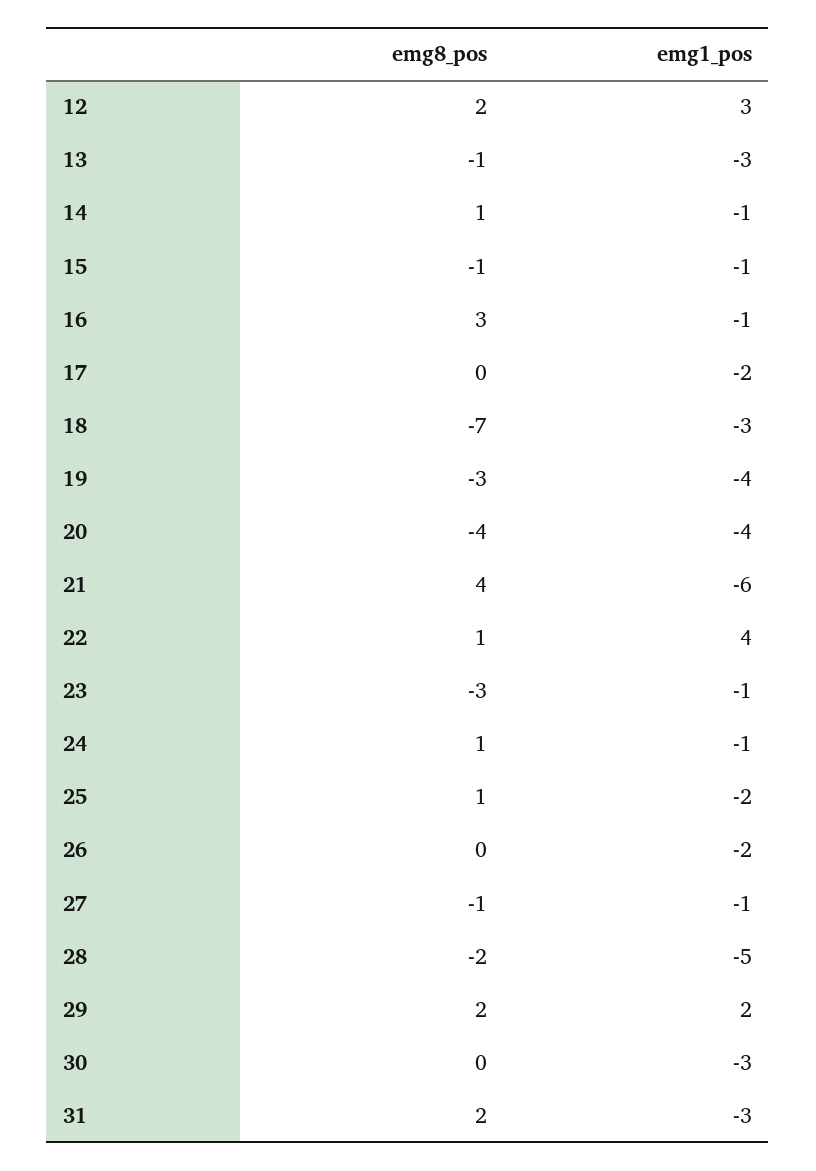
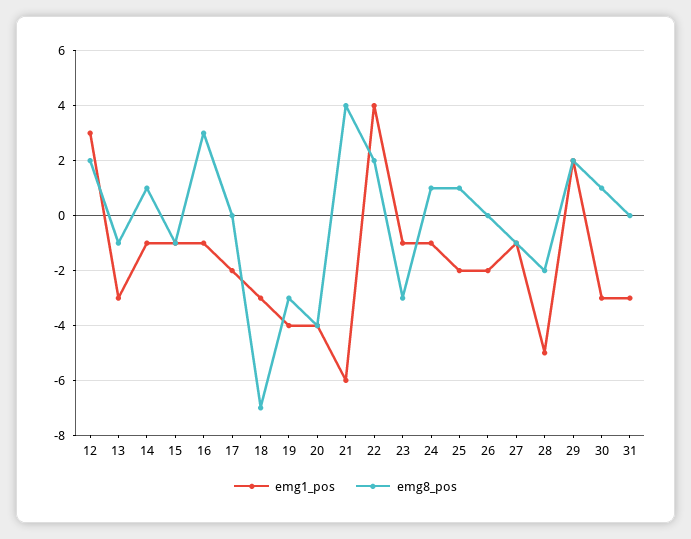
emg8_pos, 22: 1 -> 2
emg8_pos, 30: 0 -> 1
emg8_pos, 31: 2 -> 0

